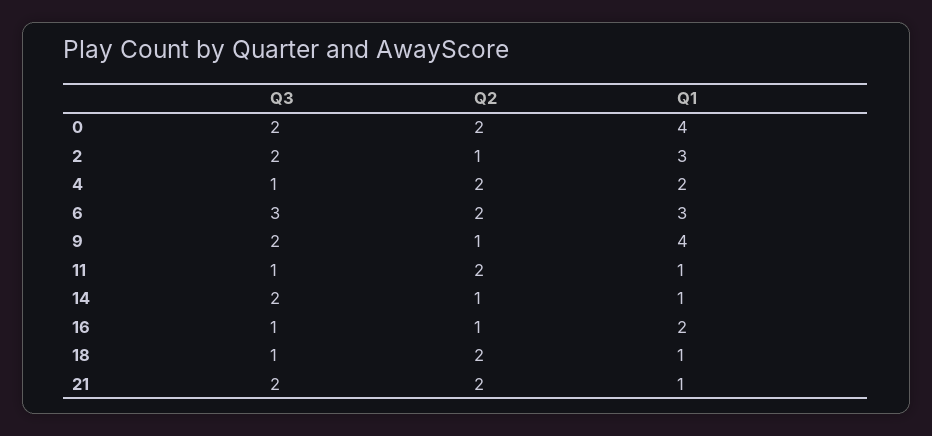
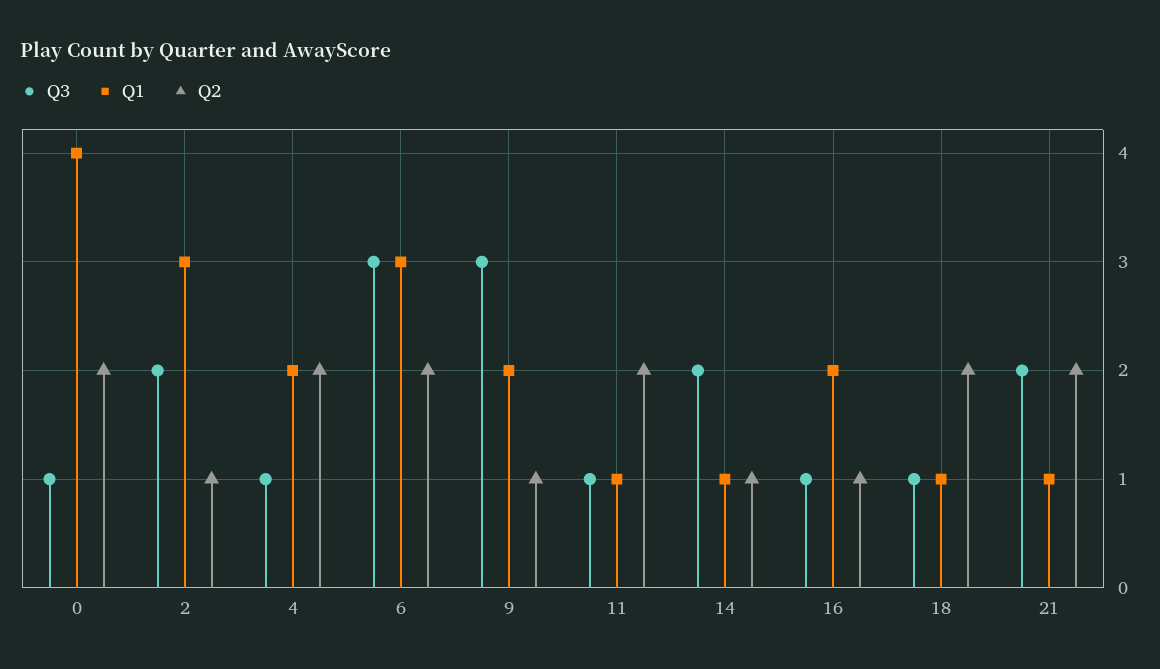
Q3, 0: 2 -> 1
Q3, 9: 2 -> 3
Q1, 9: 4 -> 2

